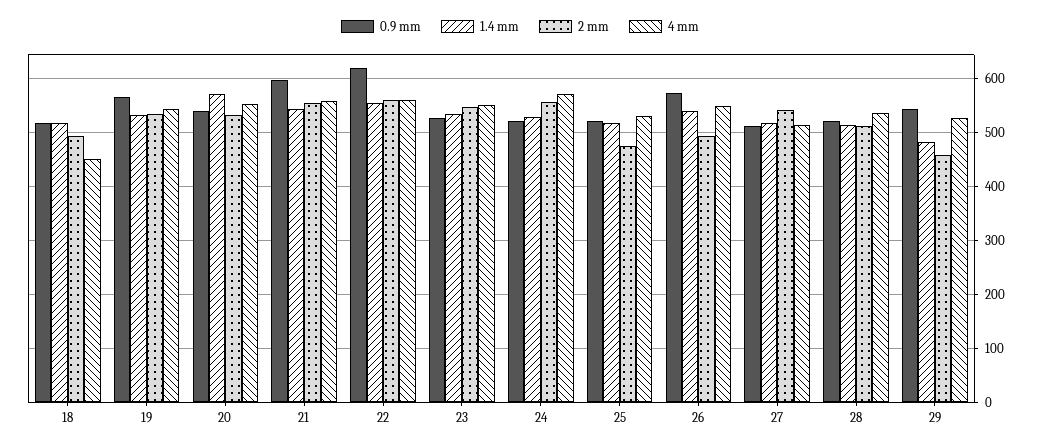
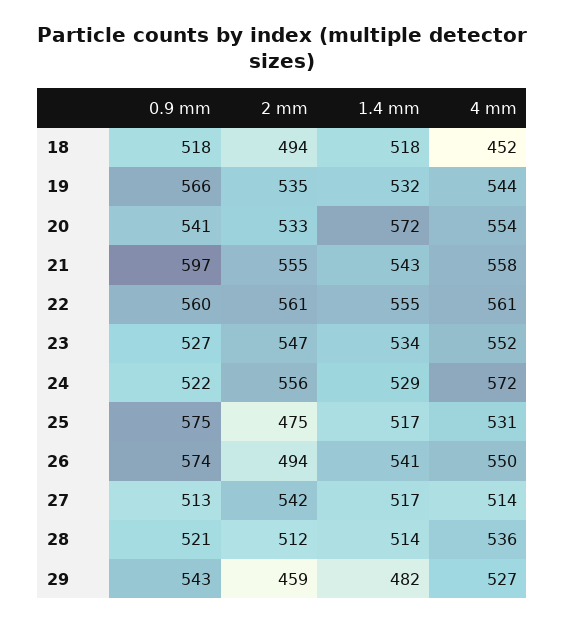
0.9 mm, 22: 620 -> 560
0.9 mm, 25: 520 -> 575

